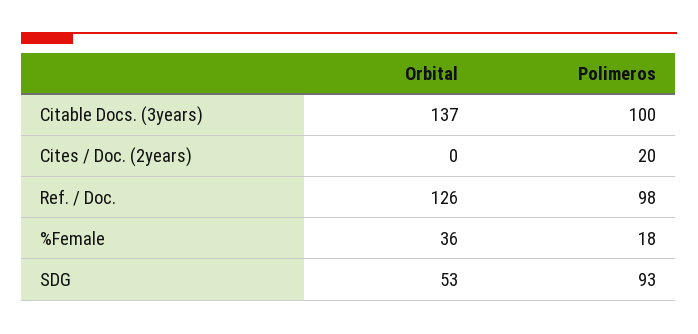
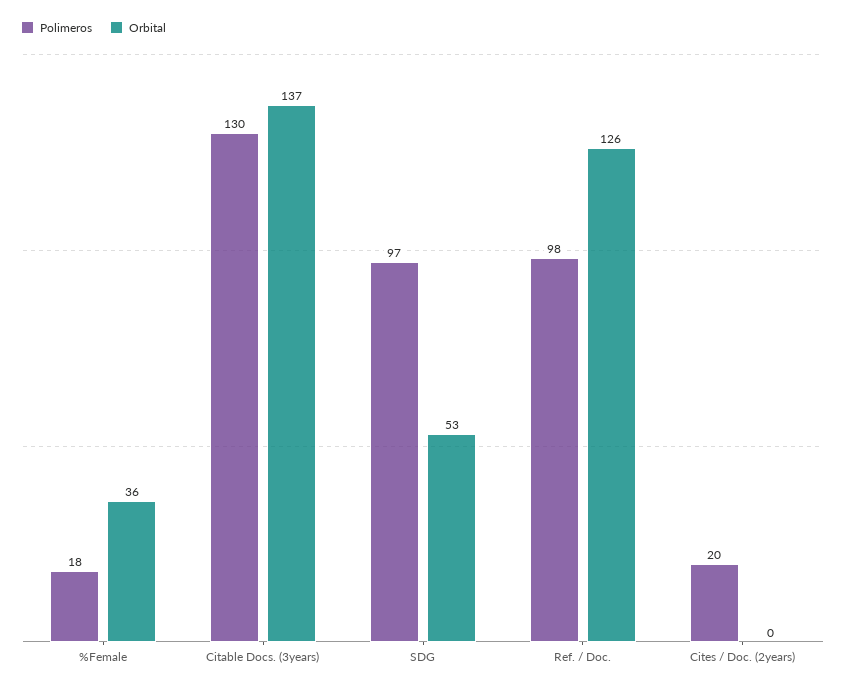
Polimeros, Citable Docs. (3years): 100 -> 130
Polimeros, SDG: 93 -> 97

